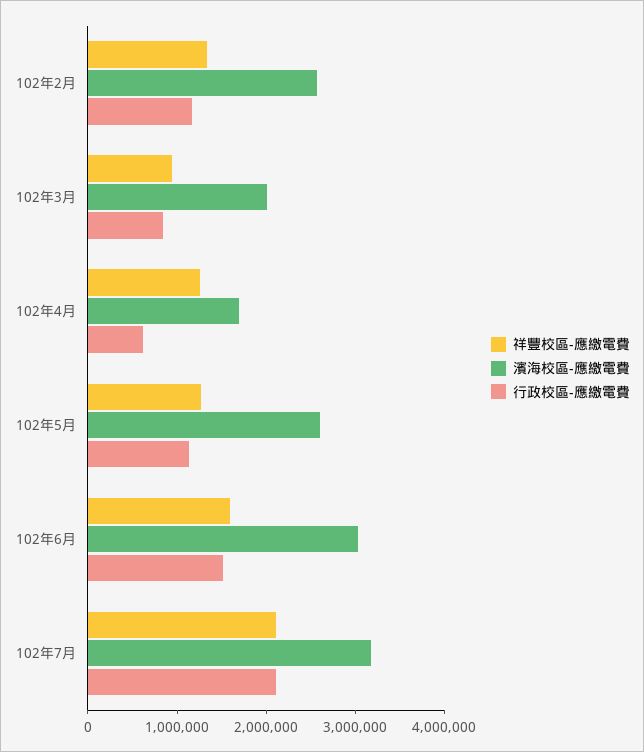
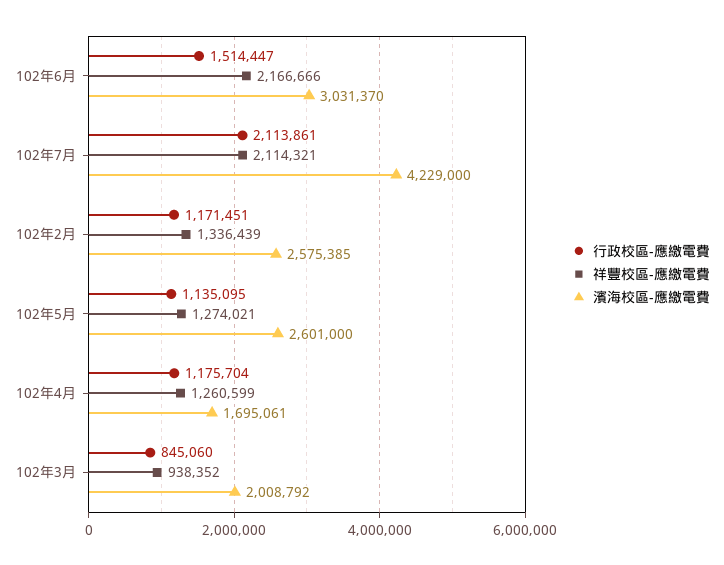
行政校區-應繳電費, 102年4月: 600000 -> 1175704
祥豐校區-應繳電費, 102年6月: 1600000 -> 2166666
濱海校區-應繳電費, 102年7月: 3200000 -> 4229000

